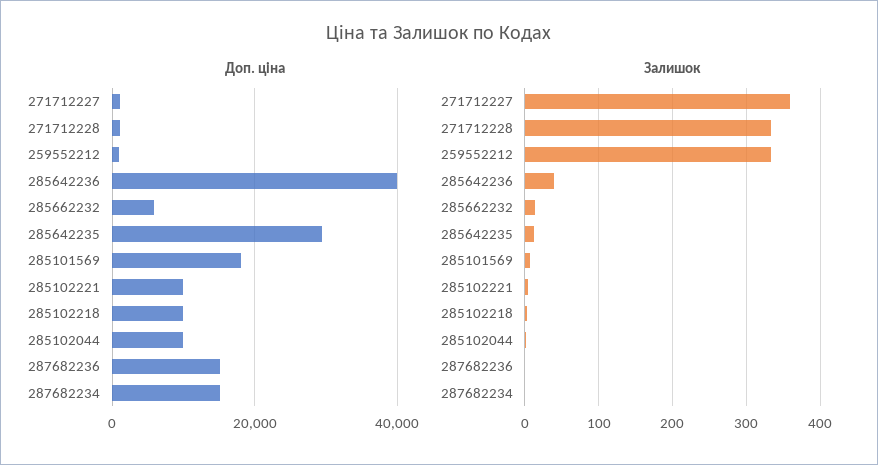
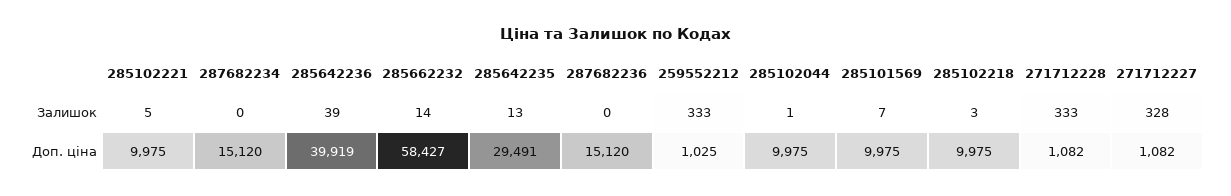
Доп. ціна, 285662232: 6000 -> 58427
Доп. ціна, 285101569: 18000 -> 9975
Залишок, 271712227: 360 -> 328

